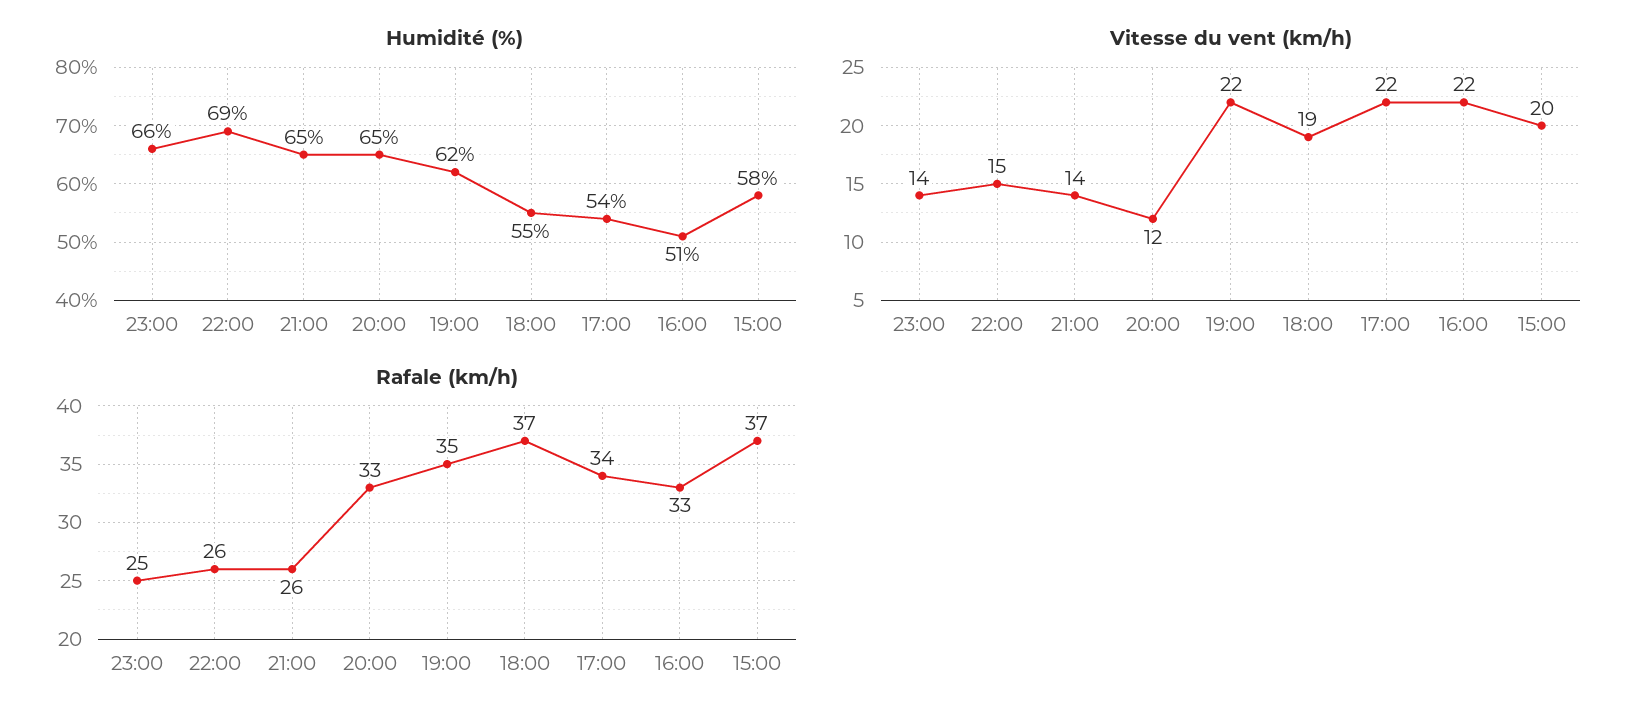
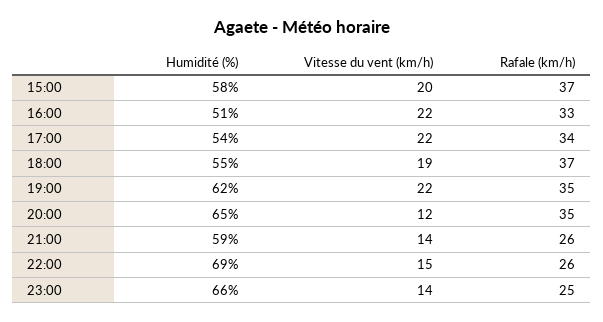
Humidité (%), 21:00: 65 -> 59
Rafale (km/h), 20:00: 33 -> 35

